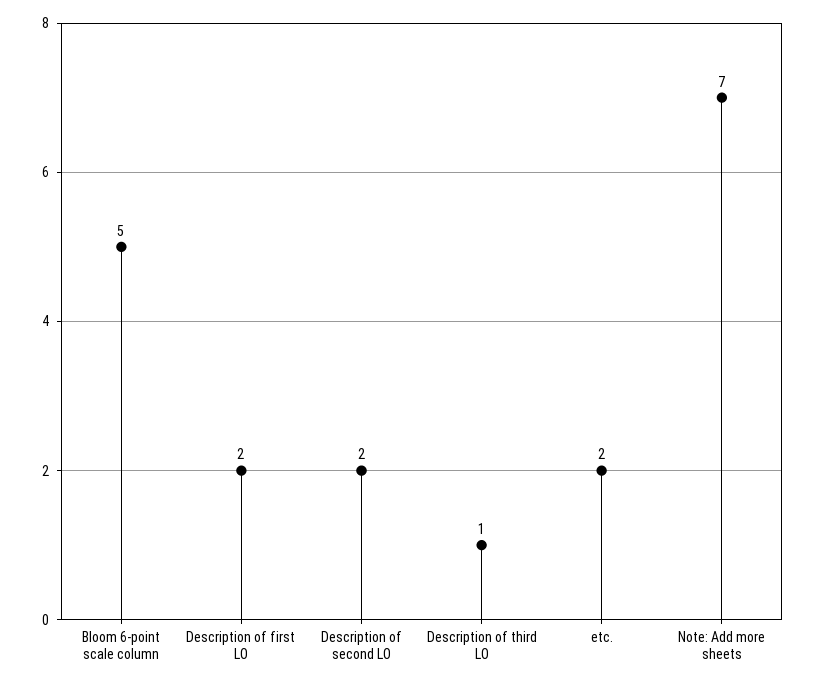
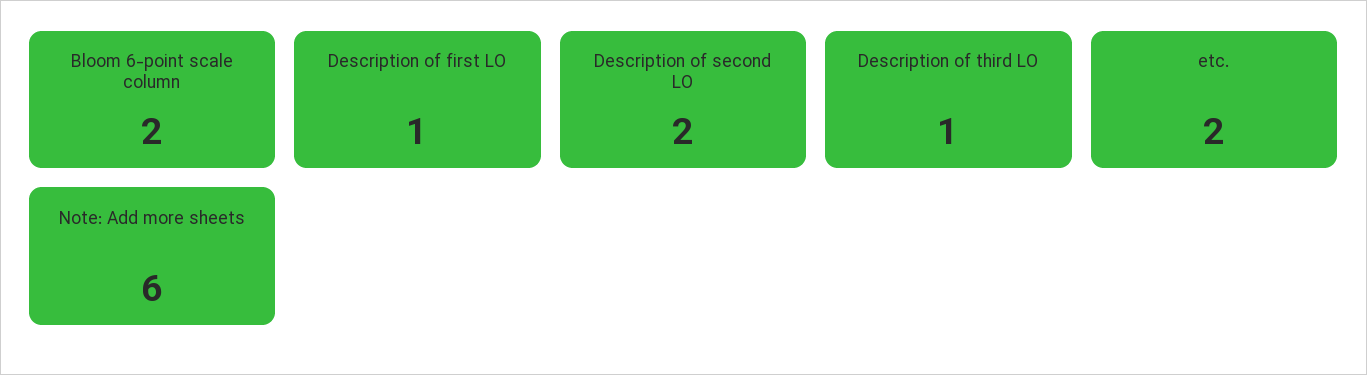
Bloom 6-point scale column: 5 -> 2
Description of first LO: 2 -> 1
Note: Add more sheets: 7 -> 6

